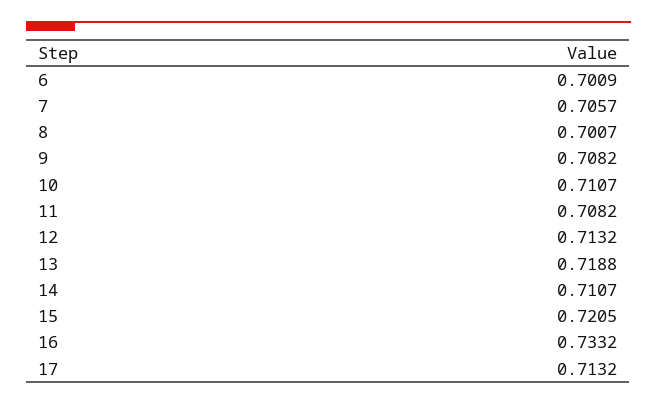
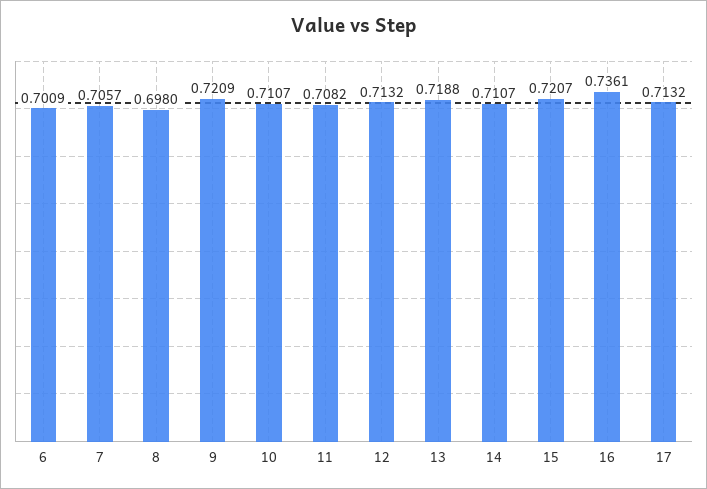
8: 0.7007 -> 0.698
9: 0.7082 -> 0.7209
15: 0.7205 -> 0.7207
16: 0.7332 -> 0.7361

